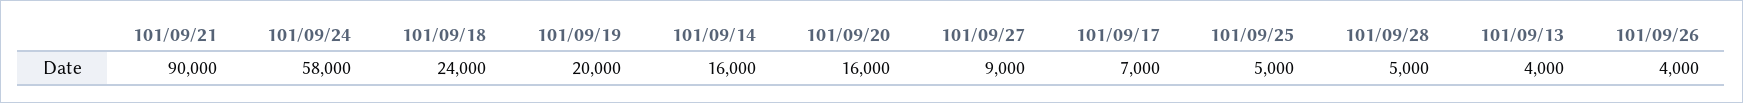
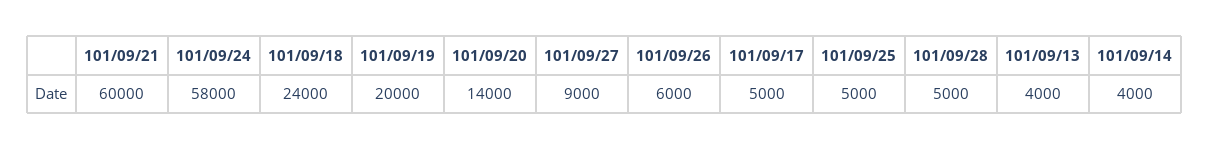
101/09/21: 90000 -> 60000
101/09/14: 16000 -> 4000
101/09/20: 16000 -> 14000
101/09/17: 7000 -> 5000
101/09/26: 4000 -> 6000

